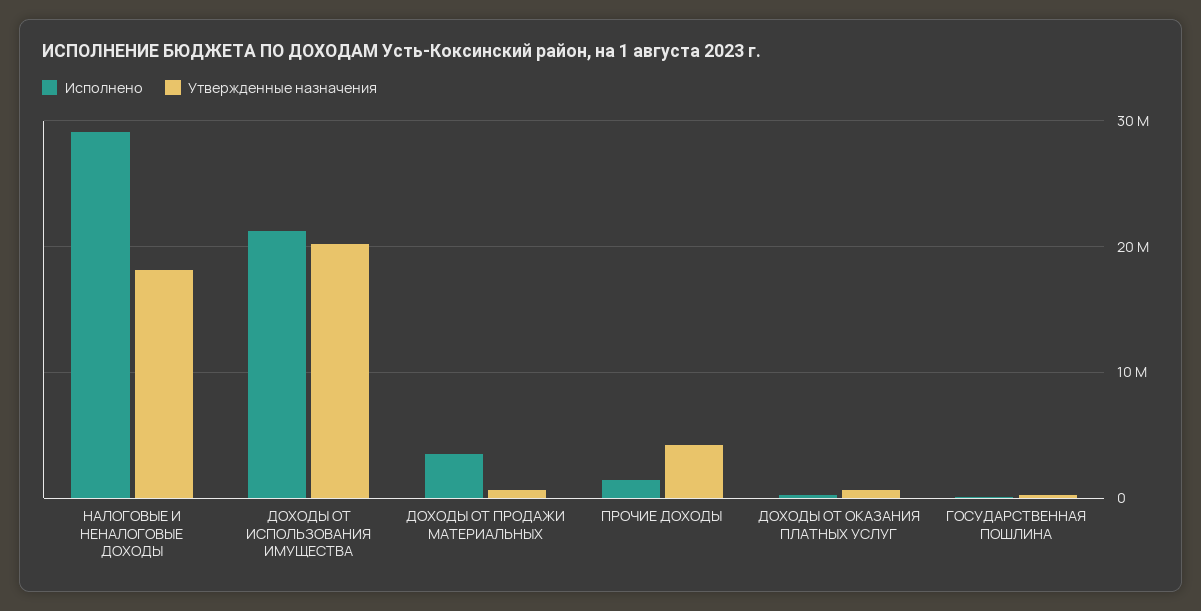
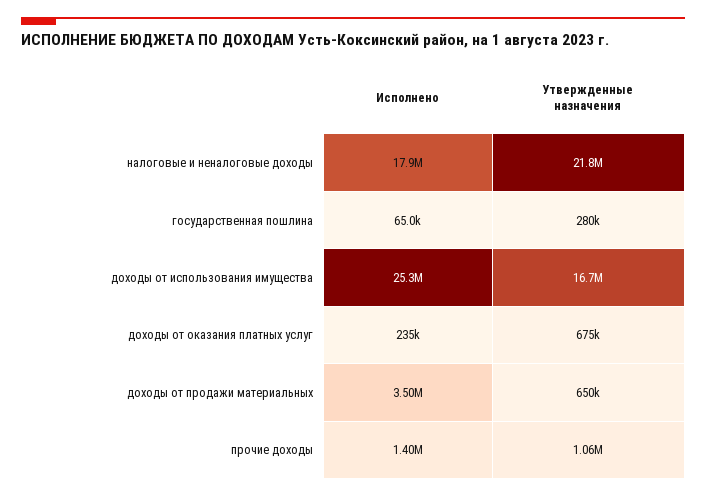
Исполнено, НАЛОГОВЫЕ И НЕНАЛОГОВЫЕ ДОХОДЫ: 29000000 -> 17900000
Утвержденные назначения, НАЛОГОВЫЕ И НЕНАЛОГОВЫЕ ДОХОДЫ: 18000000 -> 21800000
Исполнено, ДОХОДЫ ОТ ИСПОЛЬЗОВАНИЯ ИМУЩЕСТВА: 21000000 -> 25300000
Утвержденные назначения, ДОХОДЫ ОТ ИСПОЛЬЗОВАНИЯ ИМУЩЕСТВА: 20000000 -> 16700000
Утвержденные назначения, ПРОЧИЕ ДОХОДЫ: 4000000 -> 1060000

